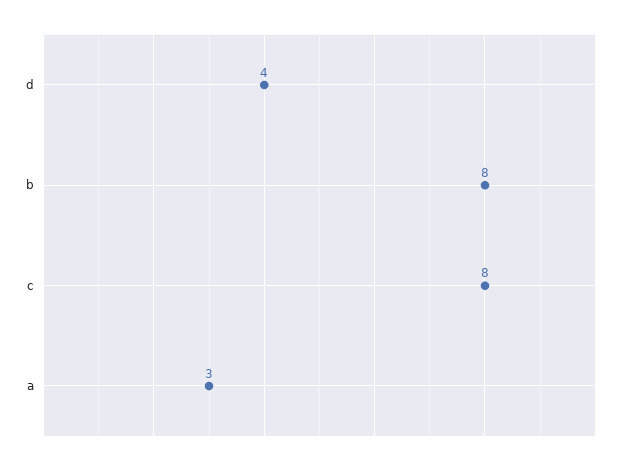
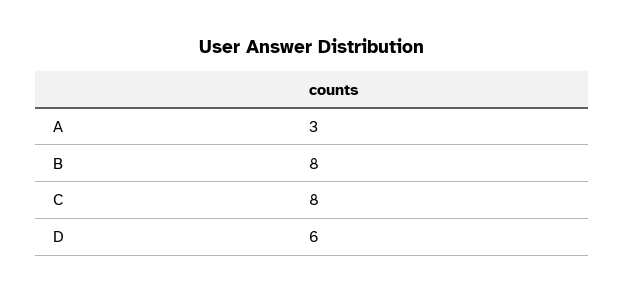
d: 4 -> 6

